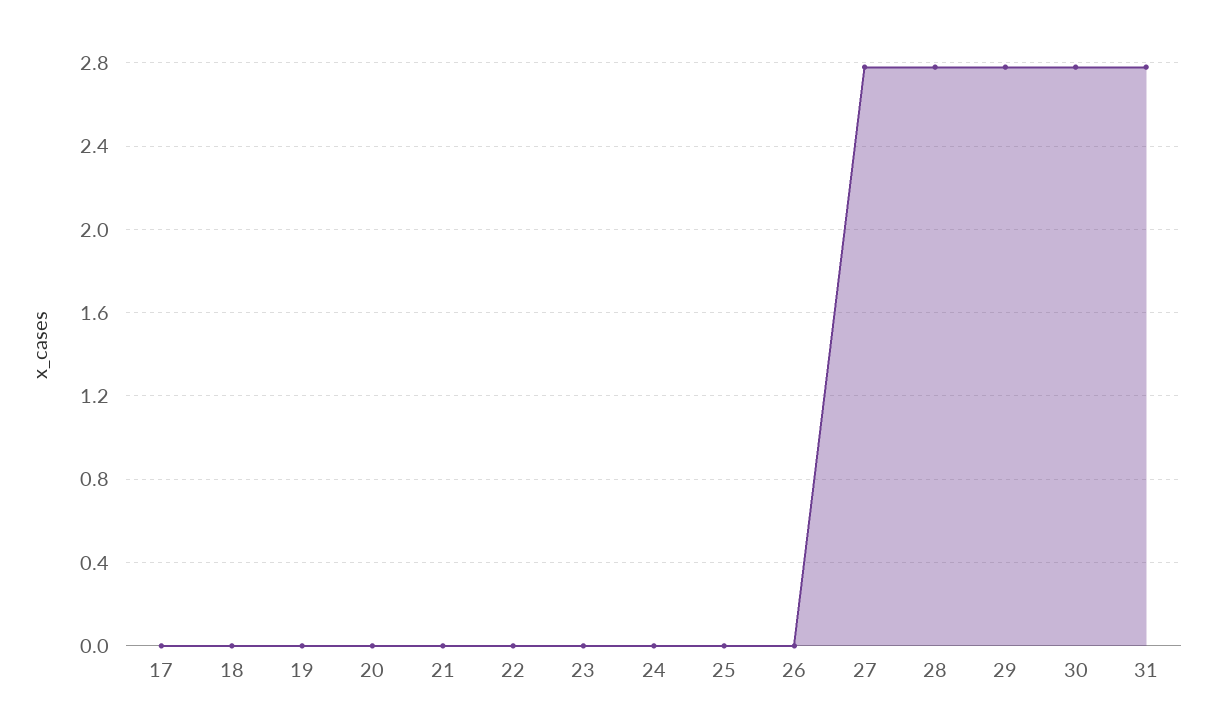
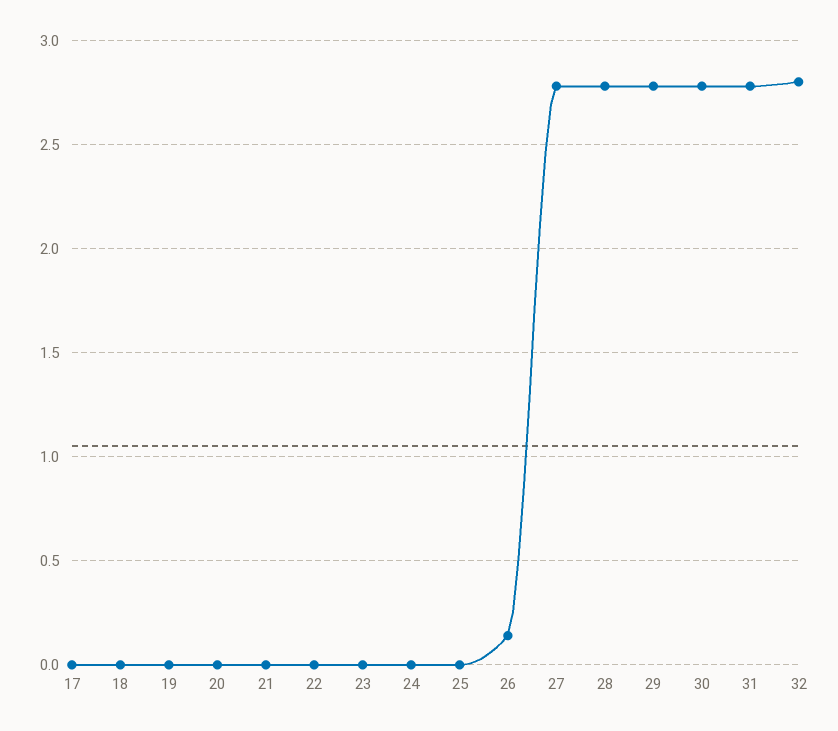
26: 0 -> 0.15
32: none -> 2.8

